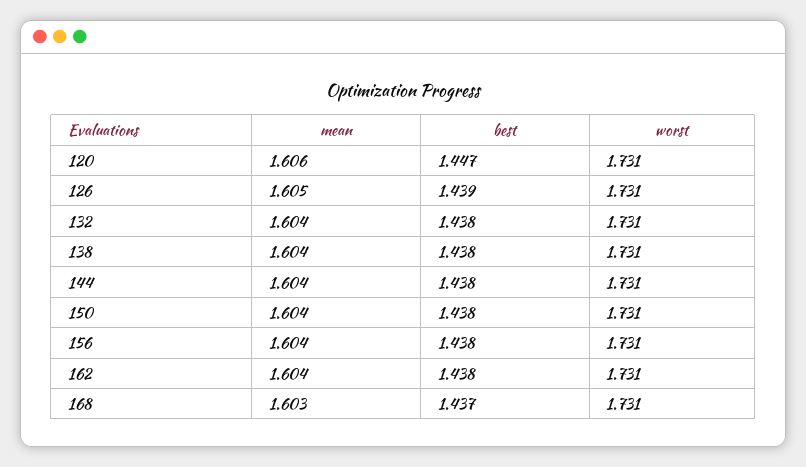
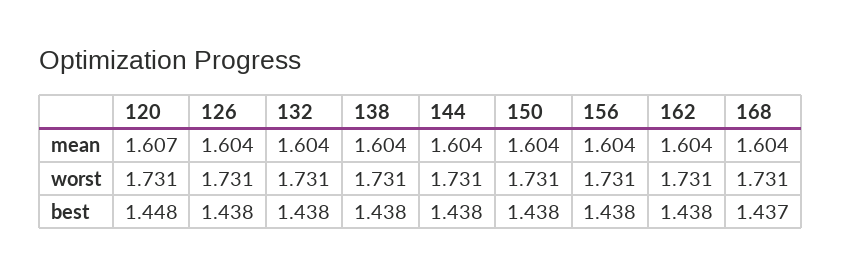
mean, 120: 1.606 -> 1.607
best, 120: 1.447 -> 1.448
mean, 126: 1.605 -> 1.604
best, 126: 1.439 -> 1.438
mean, 168: 1.603 -> 1.604

